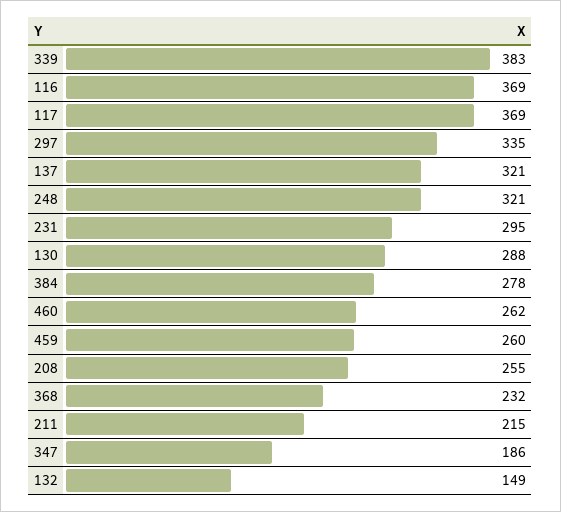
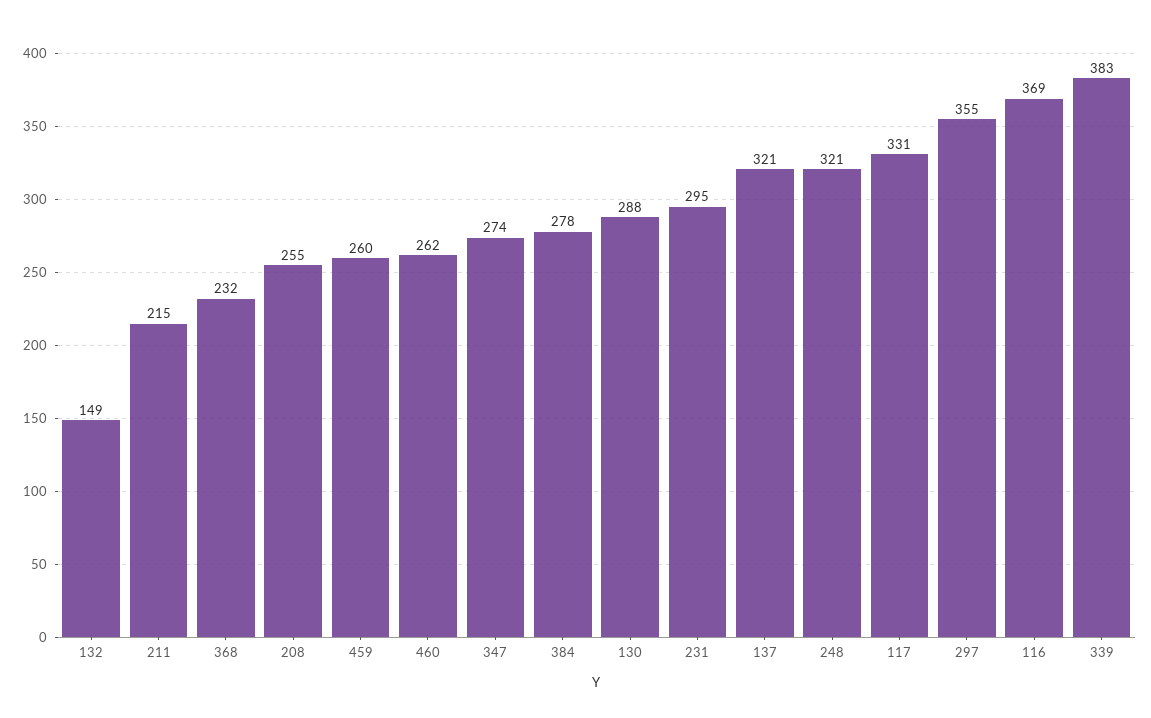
117: 369 -> 331
297: 335 -> 355
347: 186 -> 274

